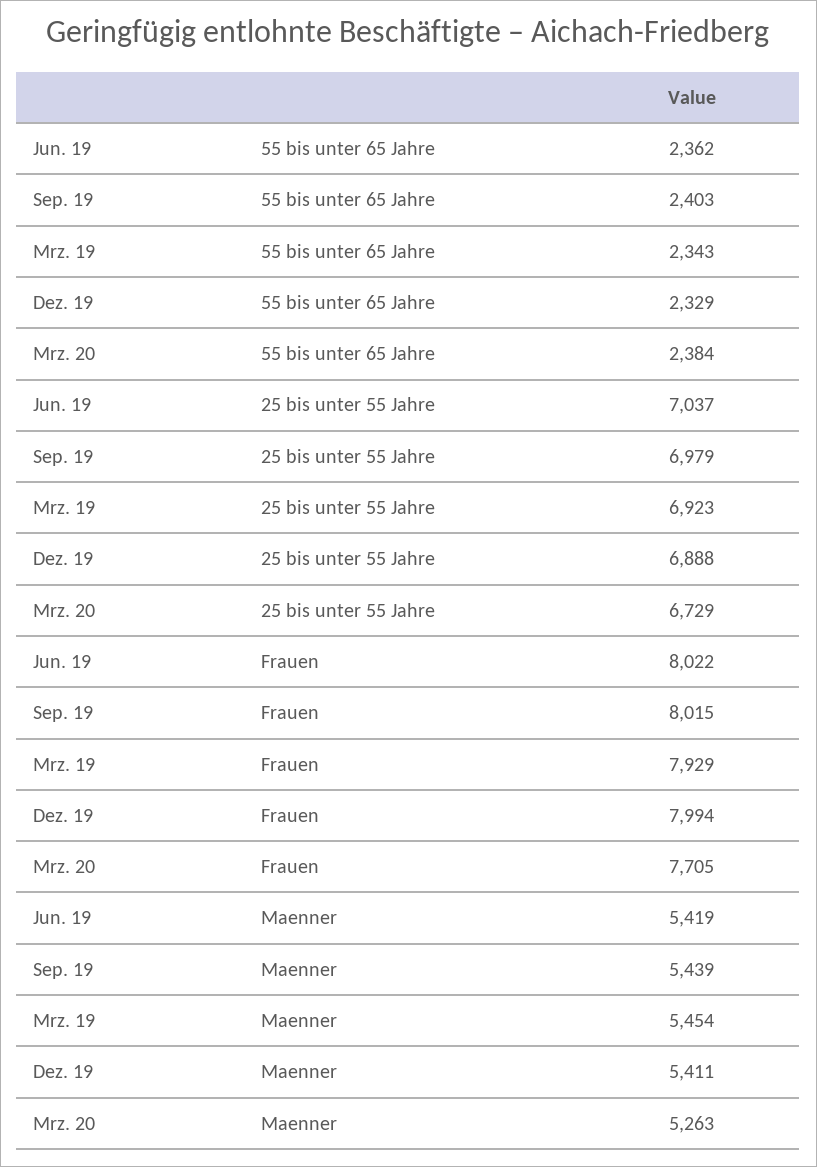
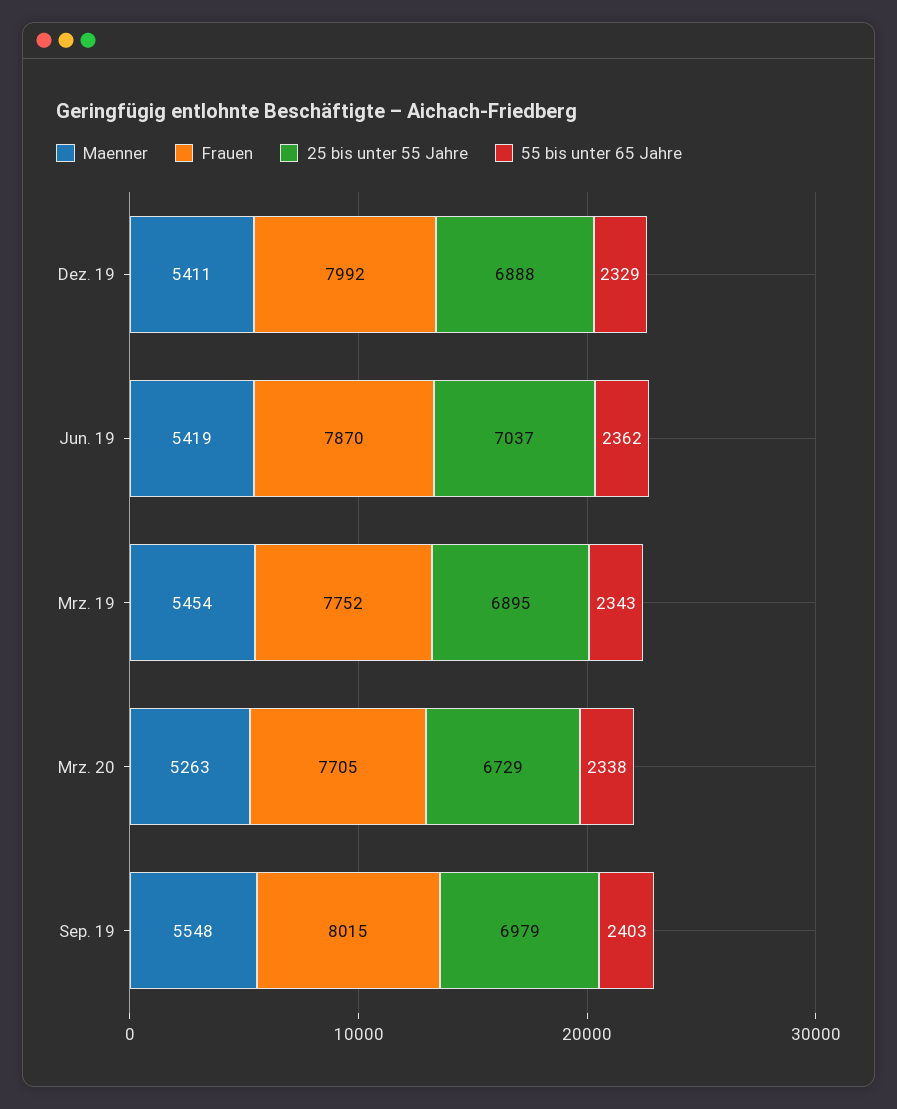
55 bis unter 65 Jahre, Mrz. 20: 2384 -> 2338
25 bis unter 55 Jahre, Mrz. 19: 6923 -> 6895
Frauen, Jun. 19: 8022 -> 7870
Frauen, Mrz. 19: 7929 -> 7752
Frauen, Dez. 19: 7994 -> 7992
Maenner, Sep. 19: 5439 -> 5548

